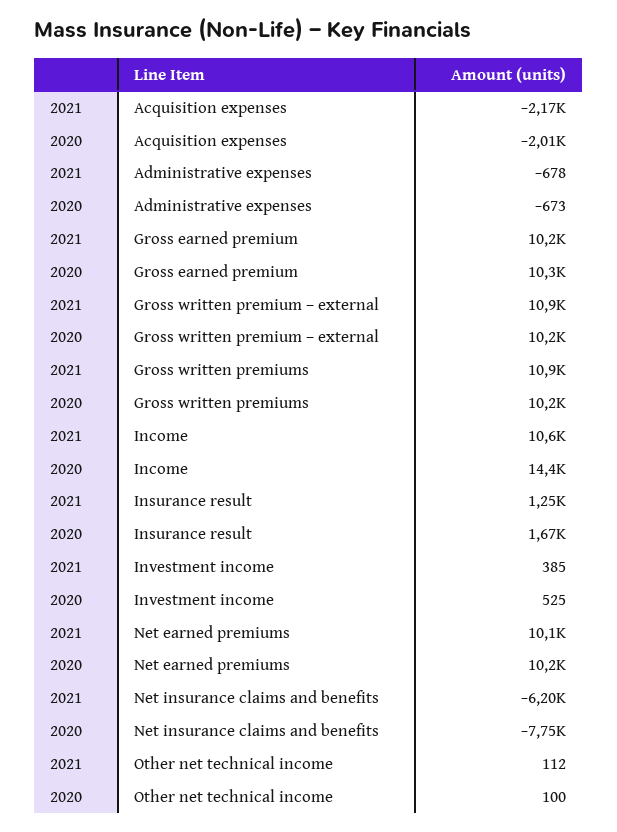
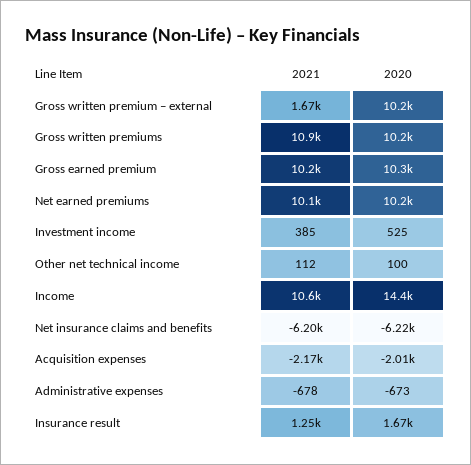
2021, Gross written premium – external: 10900 -> 1670
2020, Net insurance claims and benefits: -7750 -> -6220

